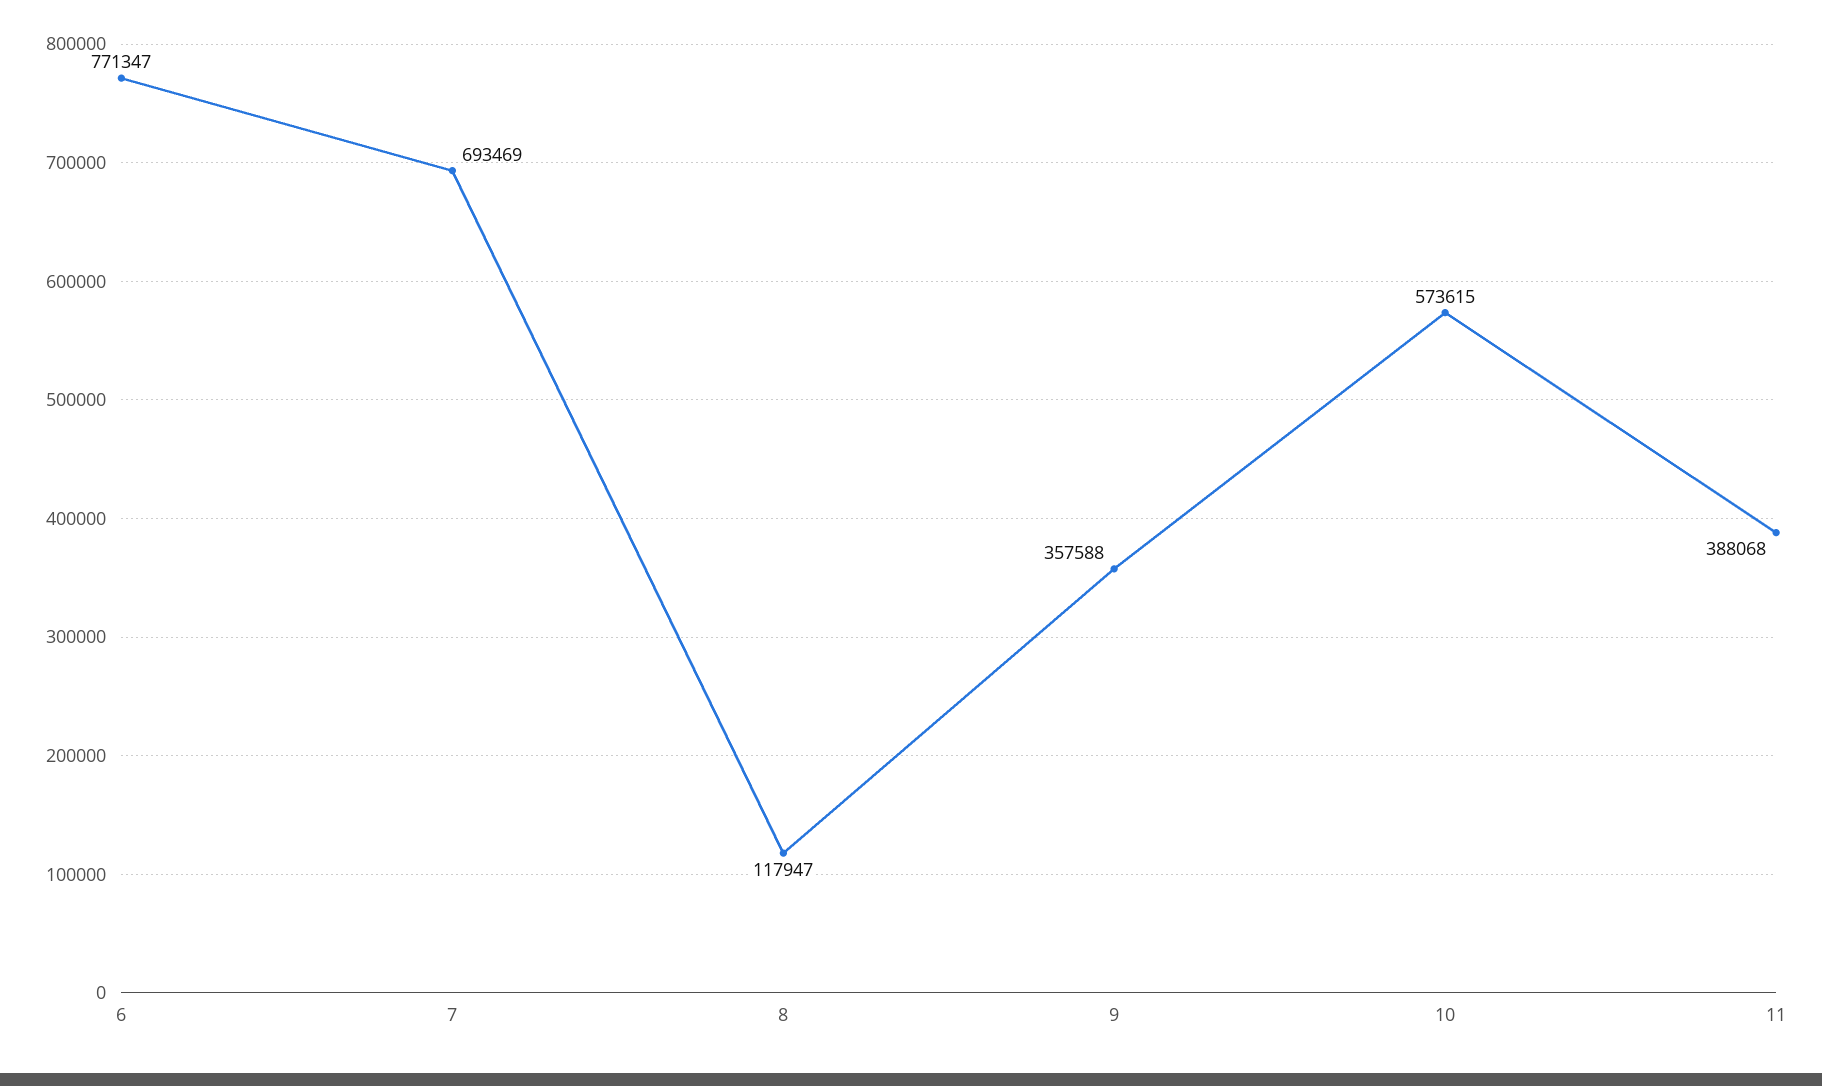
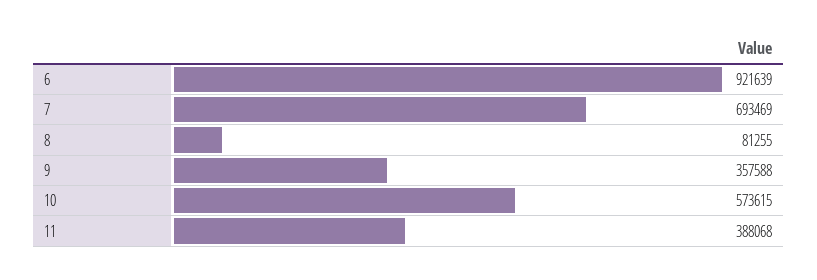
6: 771347 -> 921639
8: 117947 -> 81255

